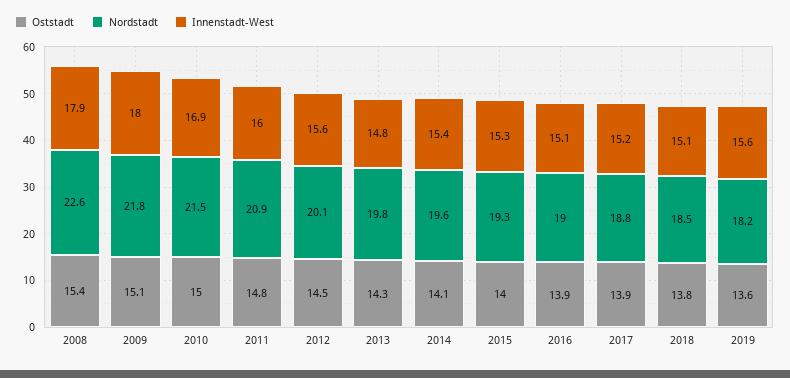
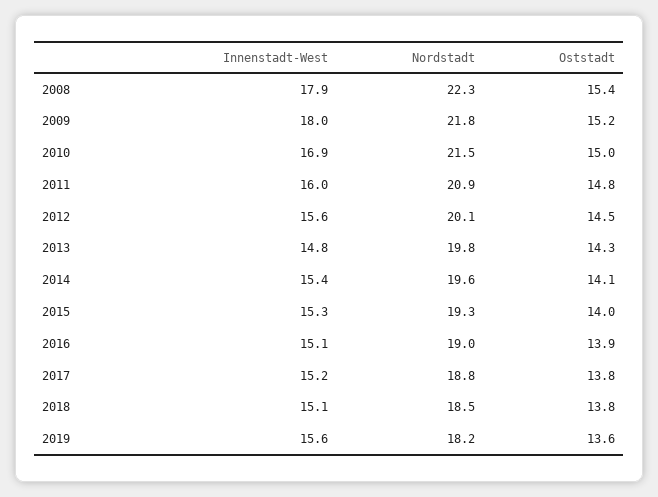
Nordstadt, 2008: 22.6 -> 22.3
Oststadt, 2009: 15.1 -> 15.2
Oststadt, 2017: 13.9 -> 13.8

